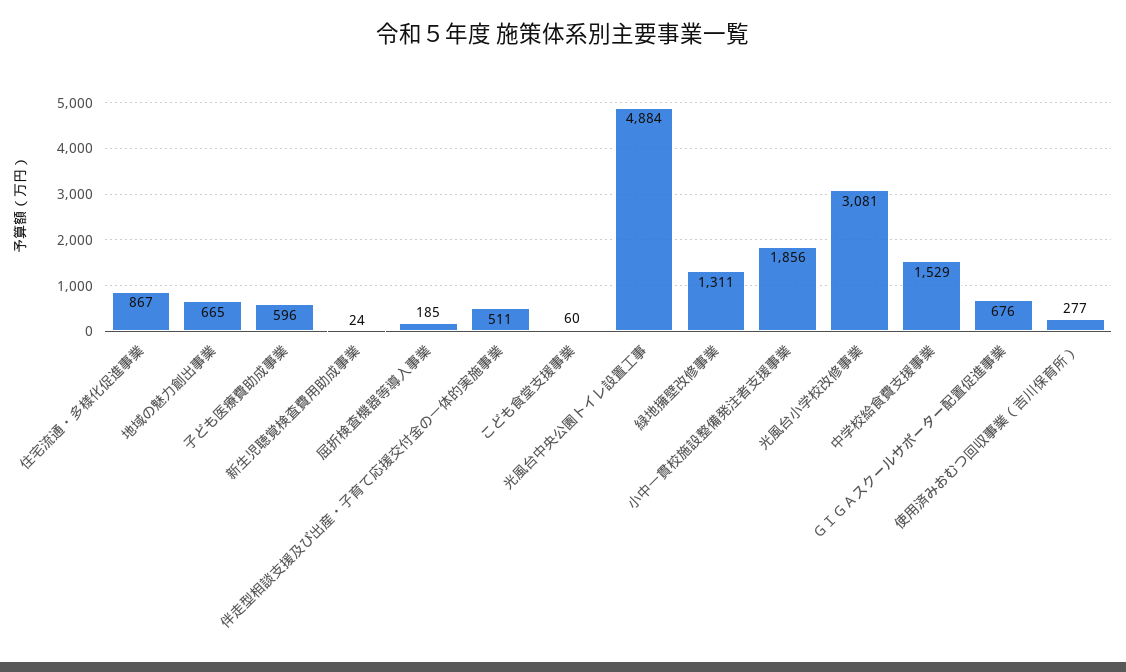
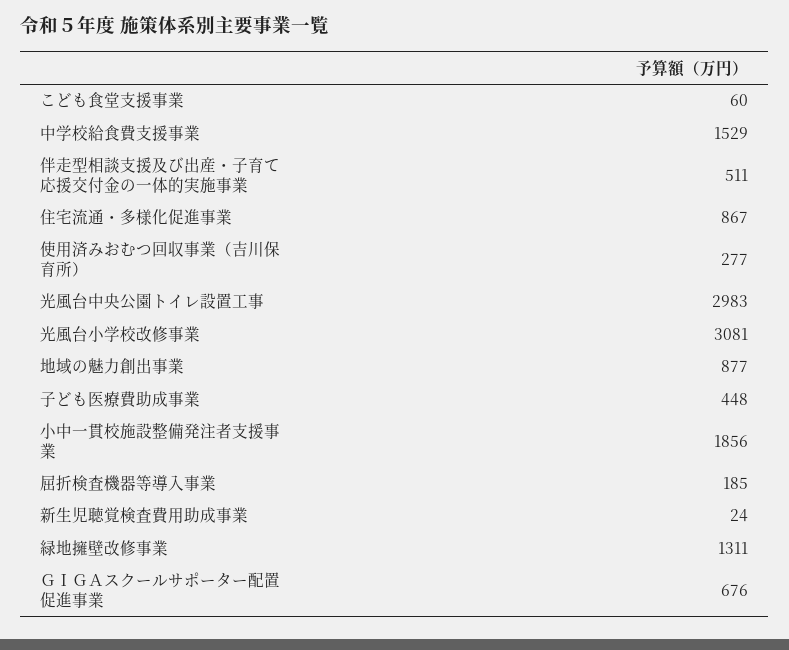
地域の魅力創出事業: 665 -> 877
子ども医療費助成事業: 596 -> 448
光風台中央公園トイレ設置工事: 4884 -> 2983

